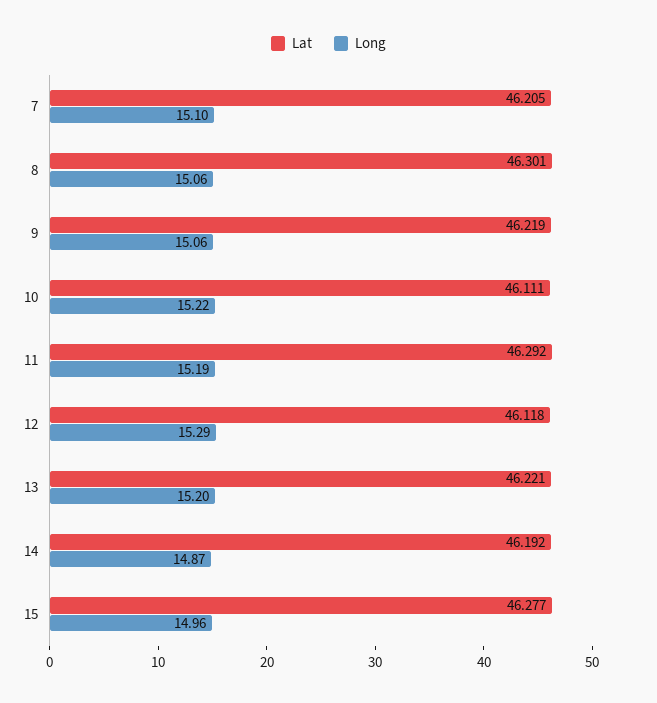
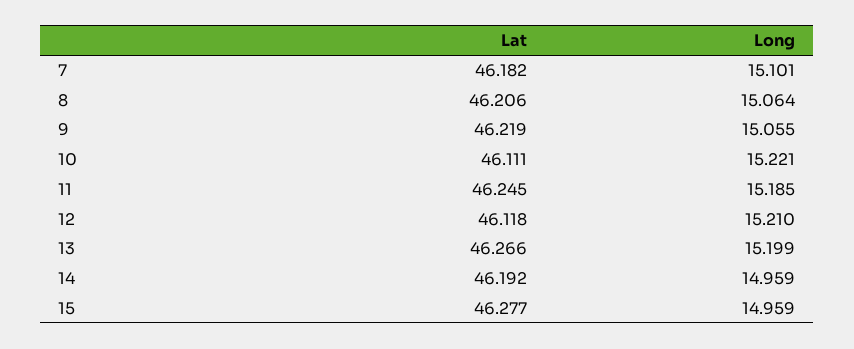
Lat, 7: 46.205 -> 46.182
Lat, 8: 46.301 -> 46.206
Lat, 11: 46.292 -> 46.245
Long, 12: 15.29 -> 15.21
Lat, 13: 46.221 -> 46.266
Long, 14: 14.87 -> 14.959

